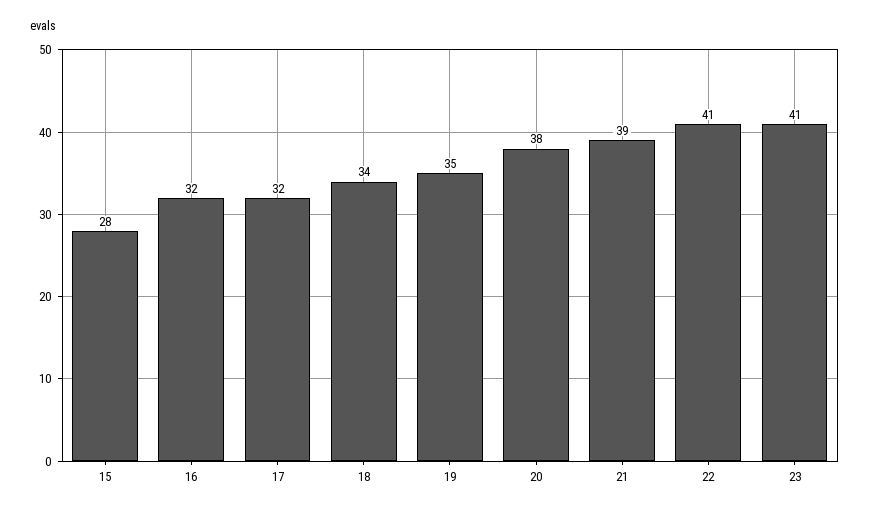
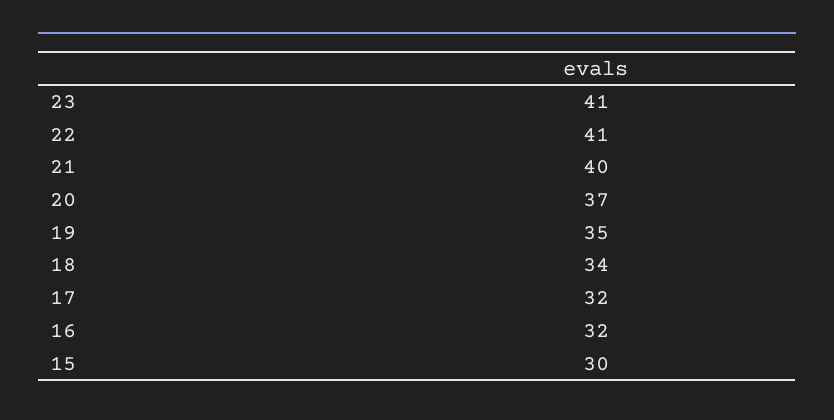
15: 28 -> 30
20: 38 -> 37
21: 39 -> 40

